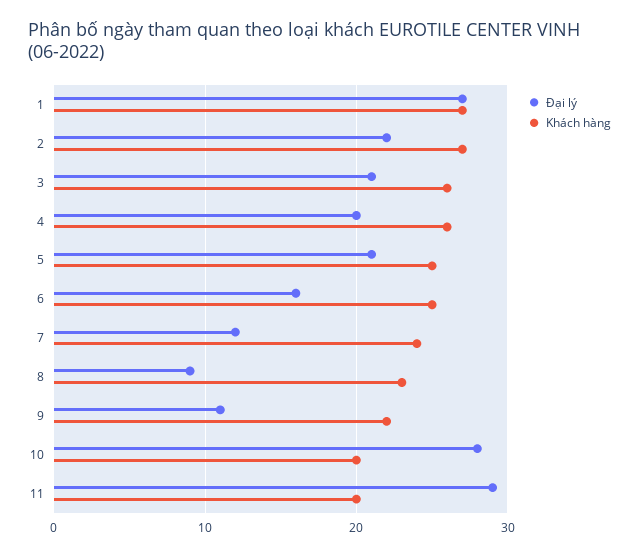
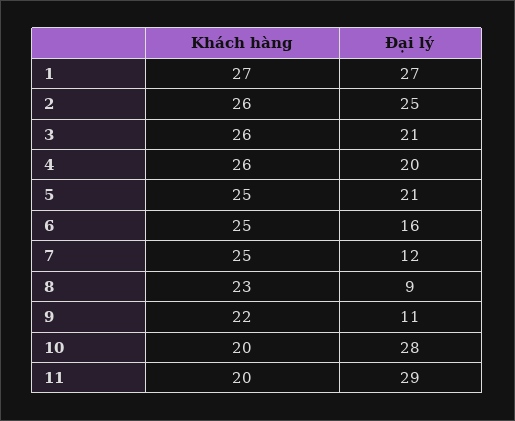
Đại lý, 2: 22 -> 25
Khách hàng, 2: 27 -> 26
Khách hàng, 7: 24 -> 25

